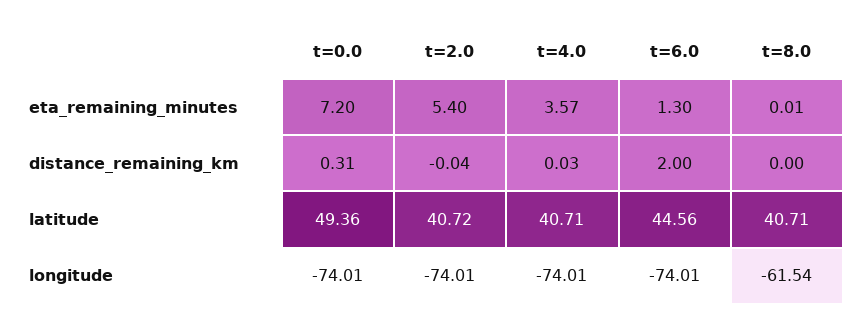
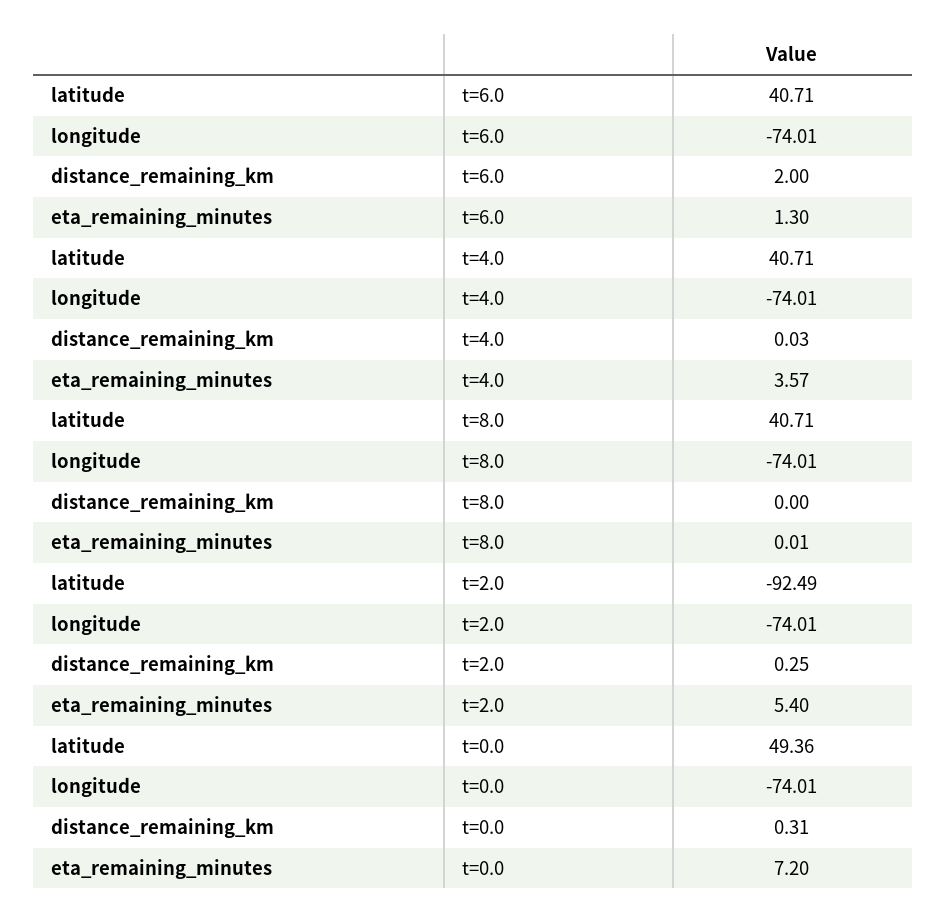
t=2.0, distance_remaining_km: -0.04 -> 0.25
t=2.0, latitude: 40.72 -> -92.49
t=6.0, latitude: 44.56 -> 40.71
t=8.0, longitude: -61.54 -> -74.01

